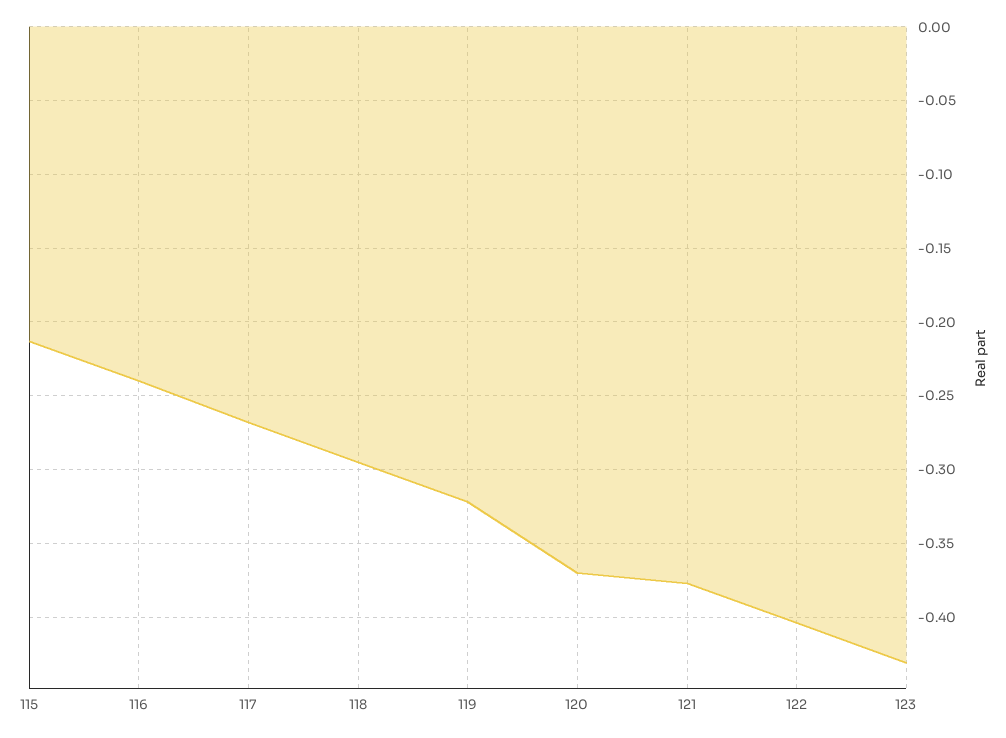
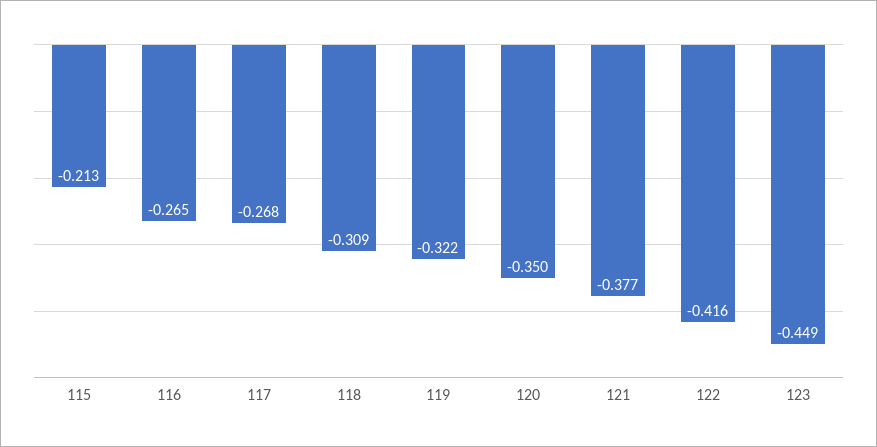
116: -0.24 -> -0.265
118: -0.295 -> -0.309
120: -0.37 -> -0.35
122: -0.405 -> -0.416
123: -0.43 -> -0.449

